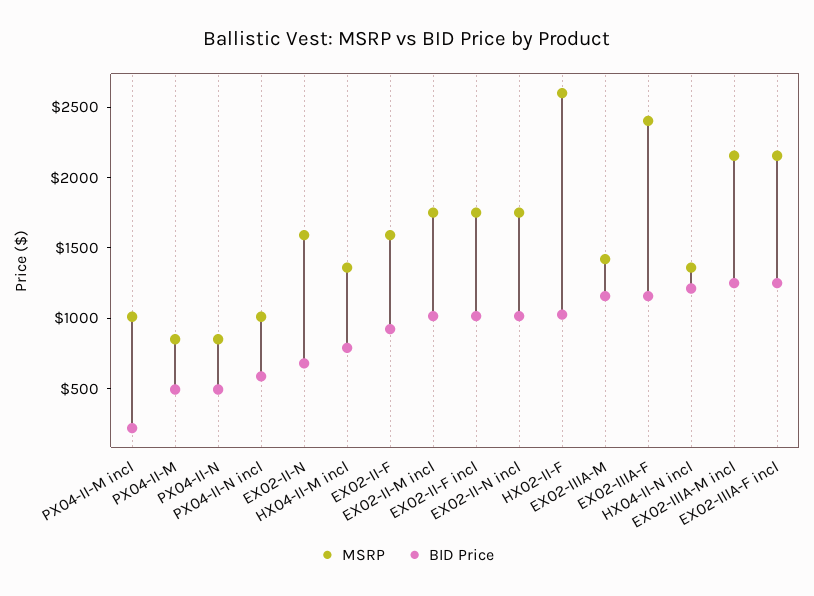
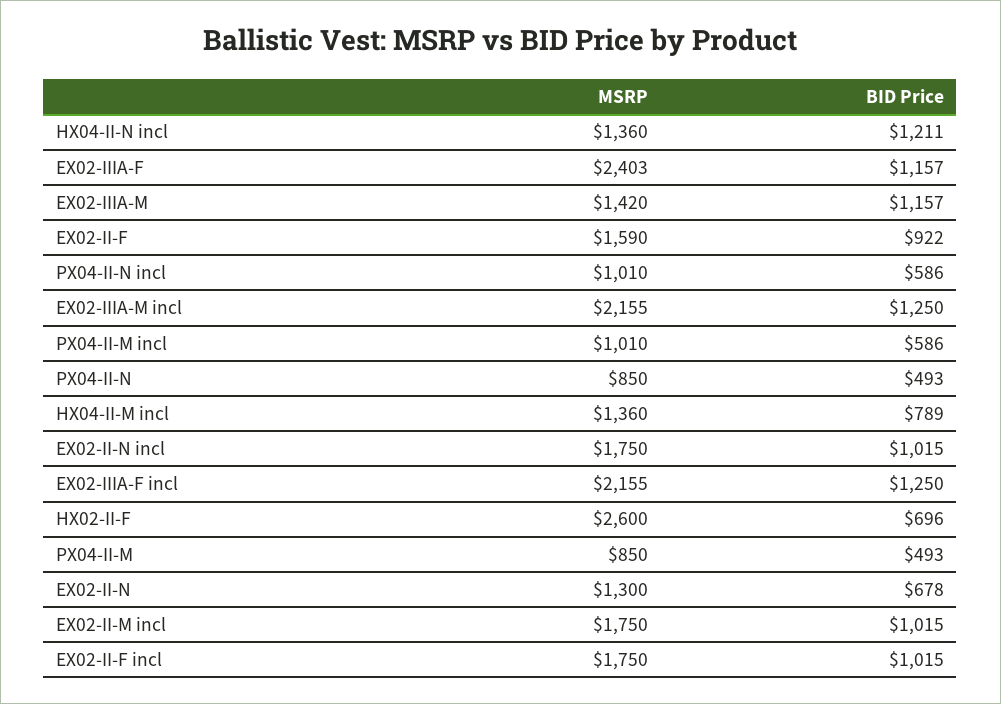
BID Price, PX04-II-M incl: 200 -> 586
MSRP, EX02-II-N: 1600 -> 1300
BID Price, HX02-II-F: 1000 -> 696

